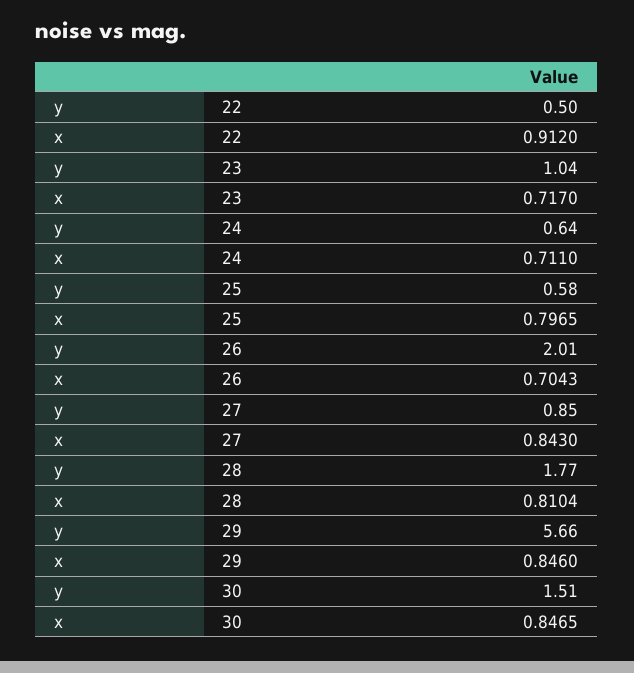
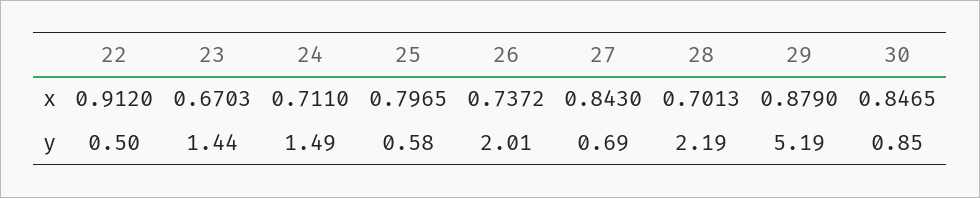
y, 23: 1.04 -> 1.44
x, 23: 0.717 -> 0.6703
y, 24: 0.64 -> 1.49
x, 26: 0.7043 -> 0.7372
y, 27: 0.85 -> 0.69
y, 28: 1.77 -> 2.19
x, 28: 0.8104 -> 0.7013
y, 29: 5.66 -> 5.19
x, 29: 0.846 -> 0.879
y, 30: 1.51 -> 0.85

